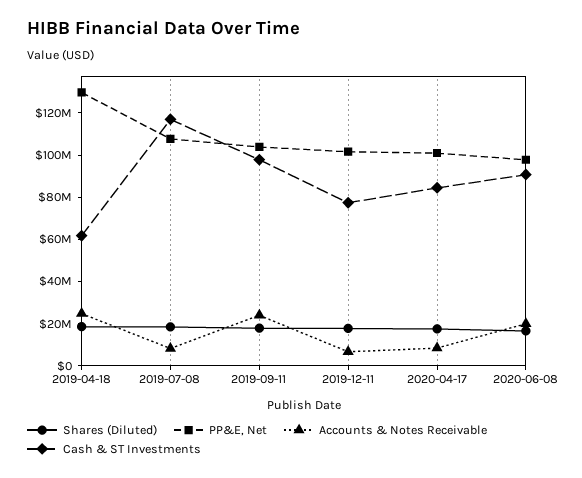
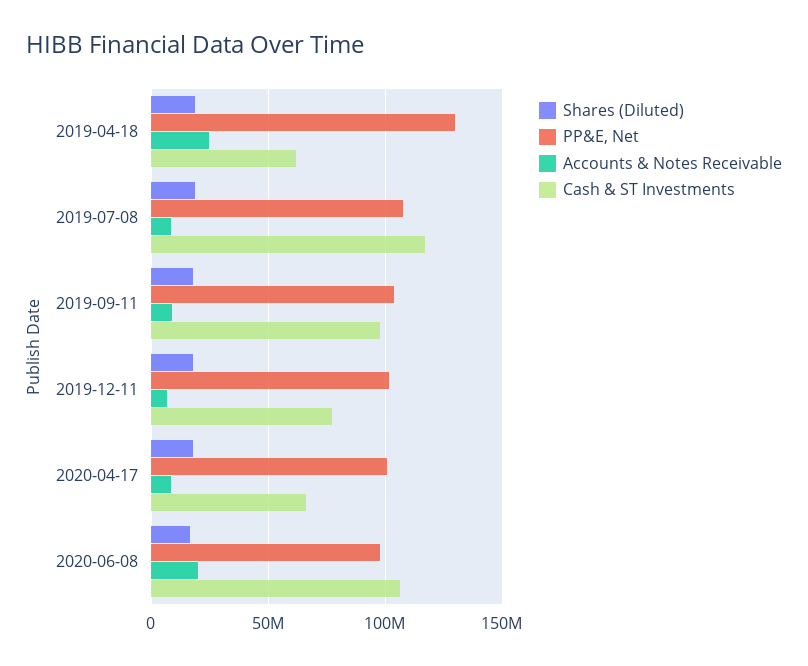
Accounts & Notes Receivable, 2019-09-11: 25000000 -> 10000000
Cash & ST Investments, 2020-04-17: 85000000 -> 65000000
Cash & ST Investments, 2020-06-08: 90000000 -> 105000000

